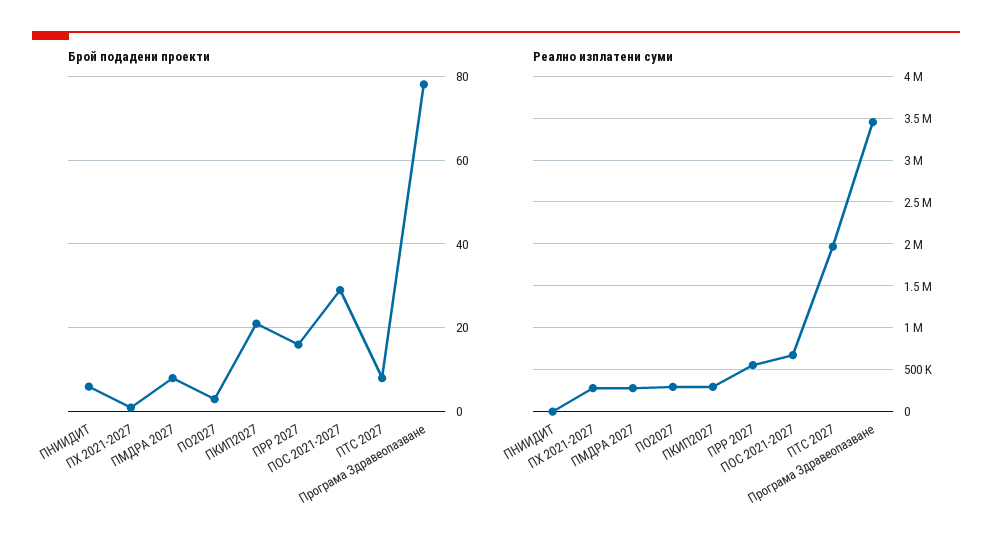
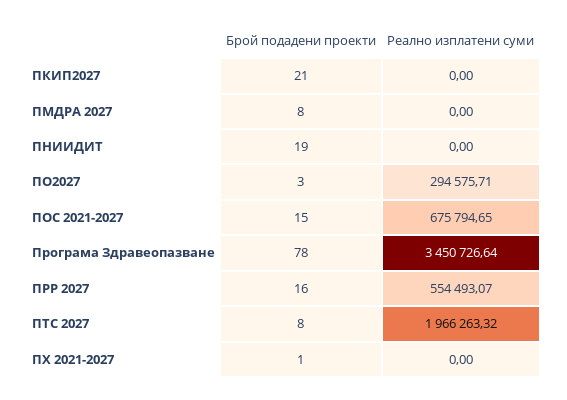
Брой подадени проекти, ПНИИДИТ: 5 -> 19
Брой подадени проекти, ПОС 2021-2027: 30 -> 15
Реално изплатени суми, ПХ 2021-2027: 300000 -> 0
Реално изплатени суми, ПМДРА 2027: 300000 -> 0
Реално изплатени суми, ПКИП2027: 300000 -> 0

